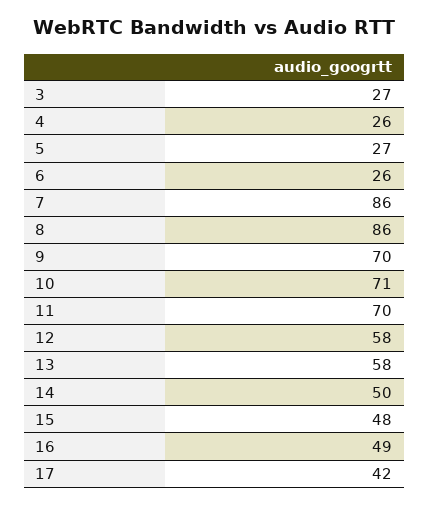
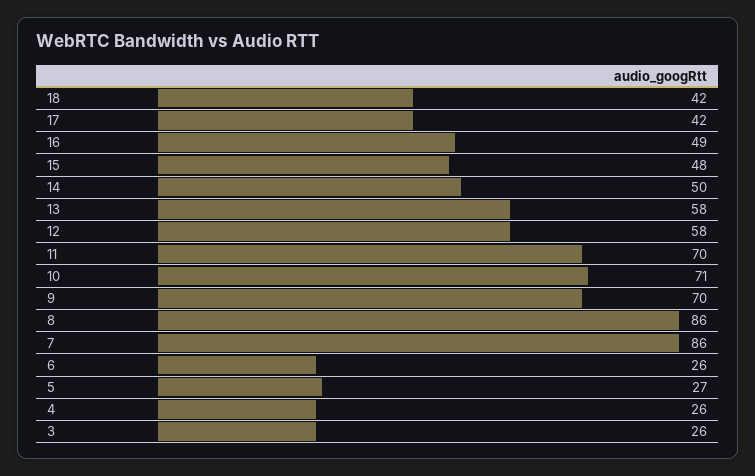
3: 27 -> 26
18: none -> 42

